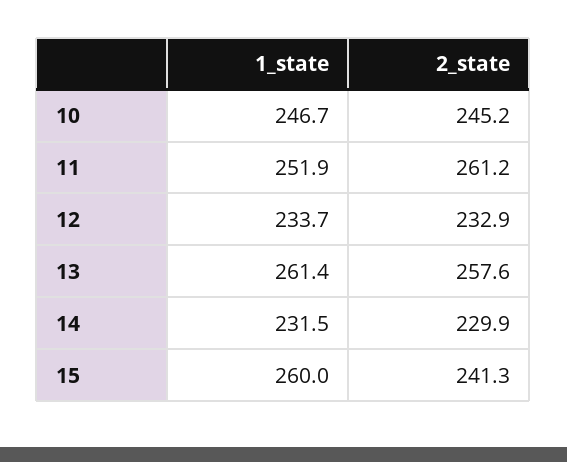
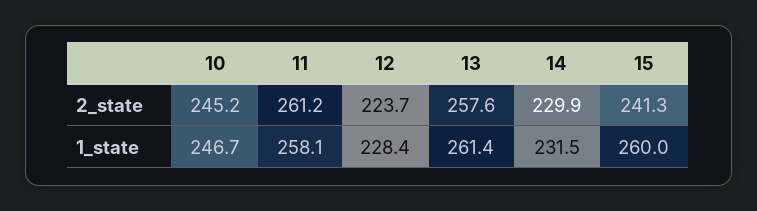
1_state, 11: 251.9 -> 258.1
1_state, 12: 233.7 -> 228.4
2_state, 12: 232.9 -> 223.7

